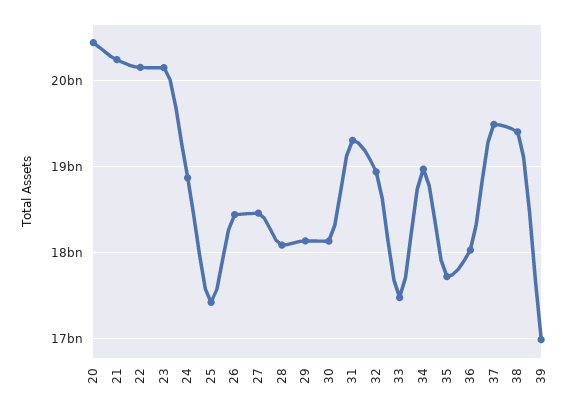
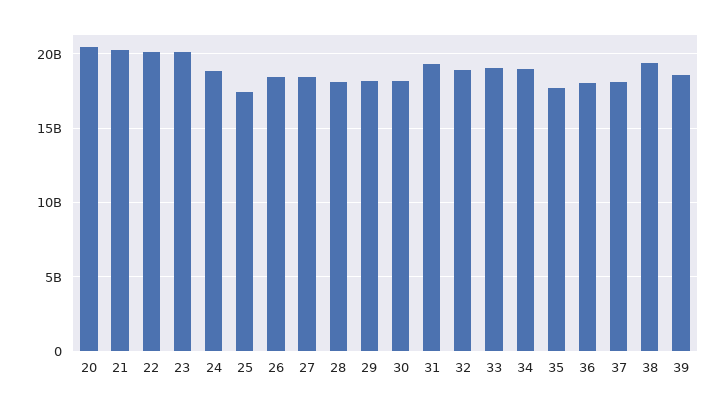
33: 17500000000 -> 19000000000
37: 19500000000 -> 18000000000
39: 17000000000 -> 18500000000

